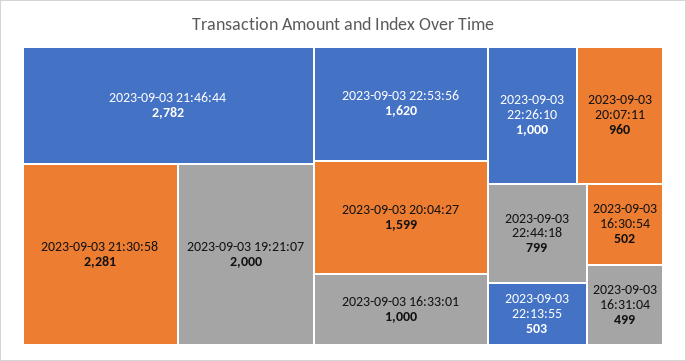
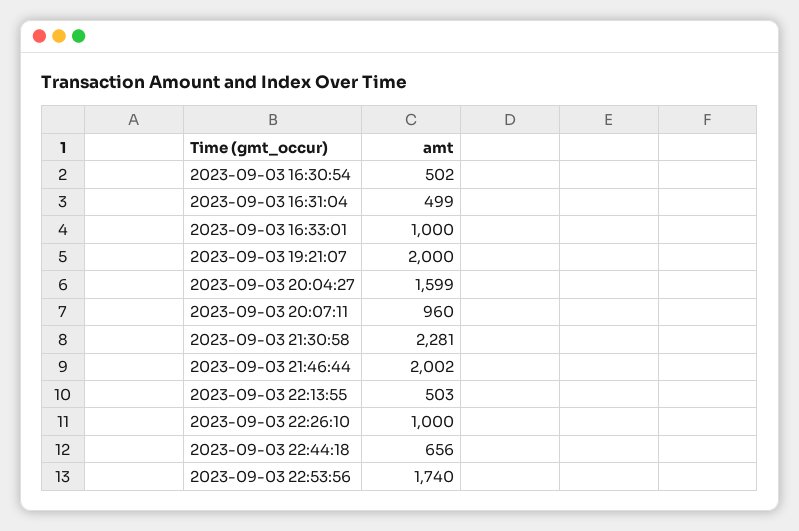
2023-09-03 21:46:44: 2782 -> 2002
2023-09-03 22:53:56: 1620 -> 1740
2023-09-03 22:44:18: 799 -> 656

